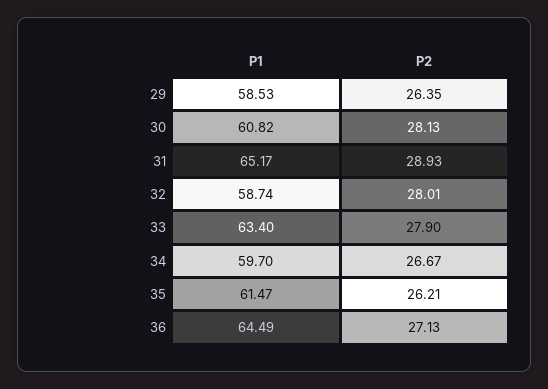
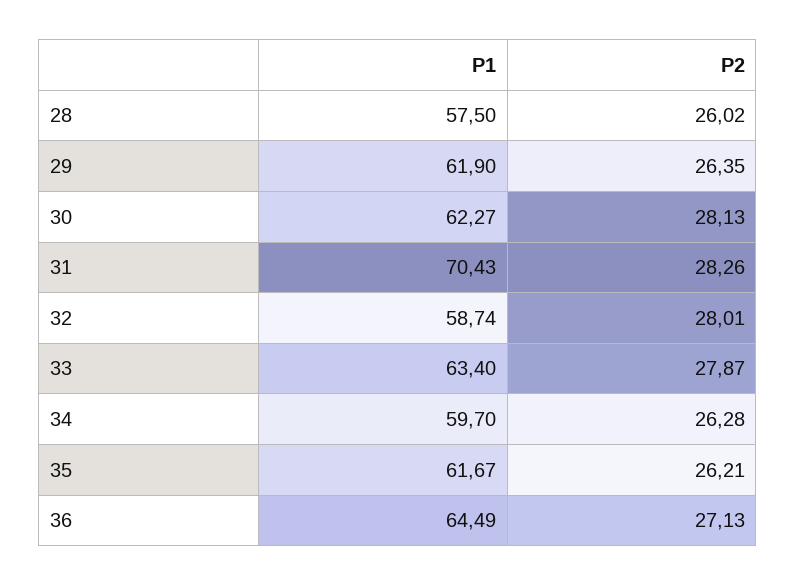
P1, 29: 58.53 -> 61.9
P1, 30: 60.82 -> 62.27
P1, 31: 65.17 -> 70.43
P2, 31: 28.93 -> 28.26
P2, 33: 27.9 -> 27.87
P2, 34: 26.67 -> 26.28
P1, 35: 61.47 -> 61.67
P1, 28: none -> 57.5
P2, 28: none -> 26.02

